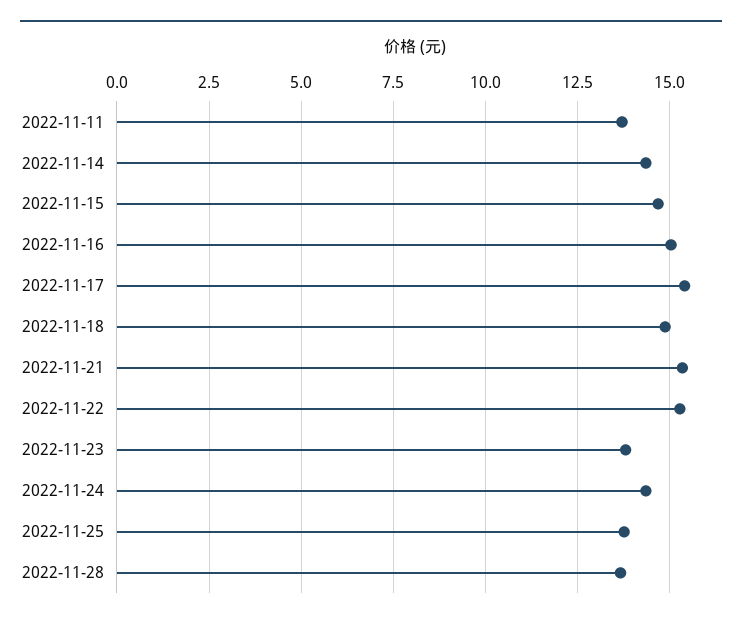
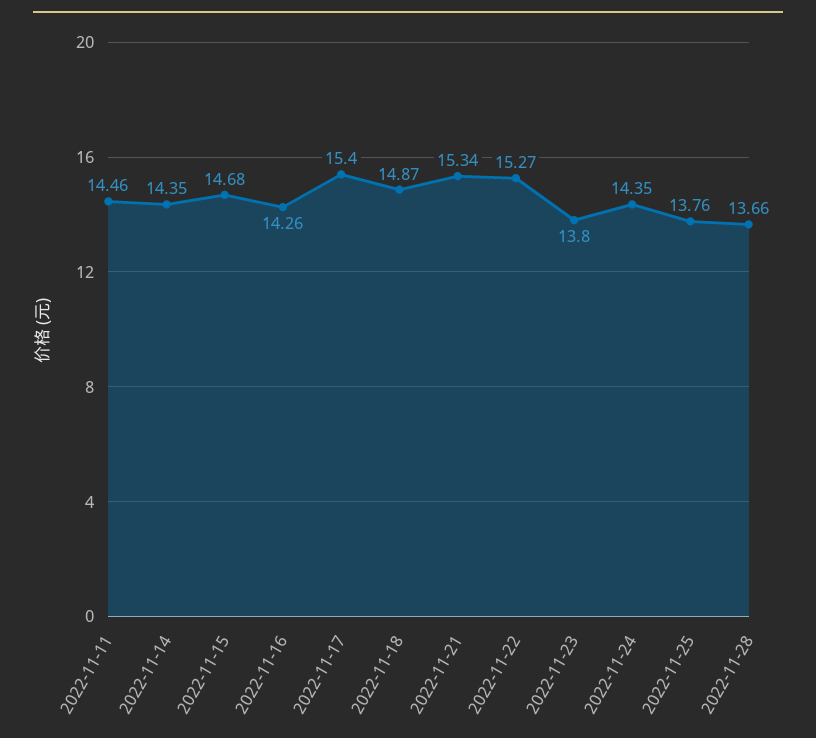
2022-11-11: 13.75 -> 14.46
2022-11-16: 15 -> 14.26

